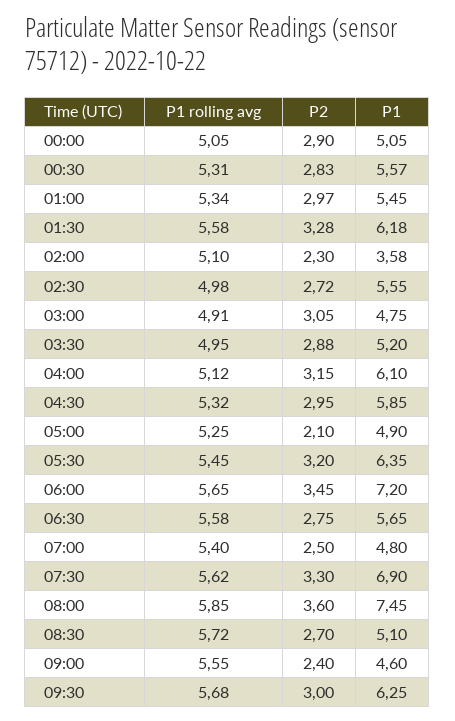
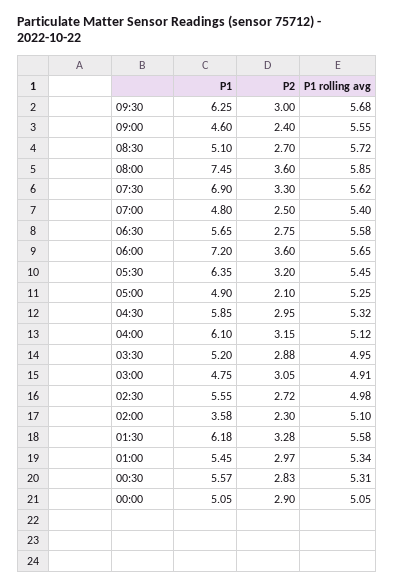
P2, 06:00: 3.45 -> 3.6

